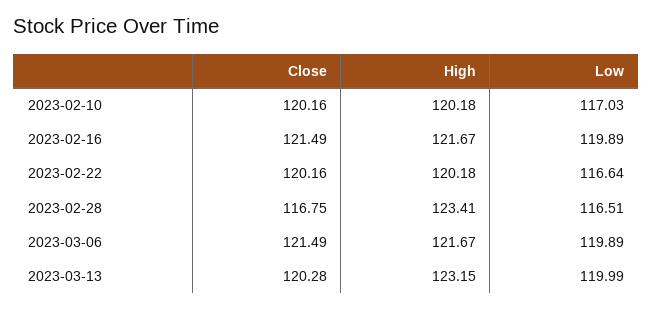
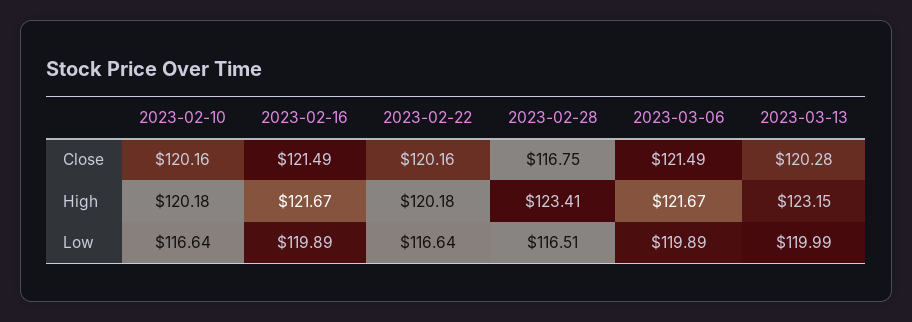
Low, 2023-02-10: 117.03 -> 116.64

